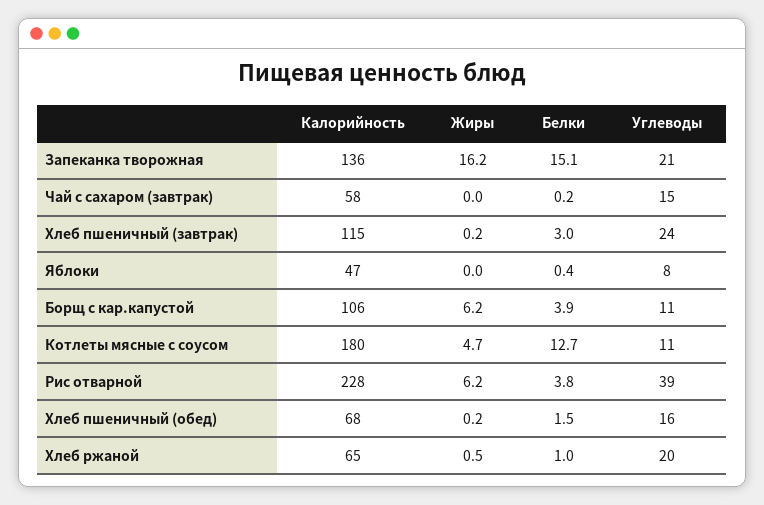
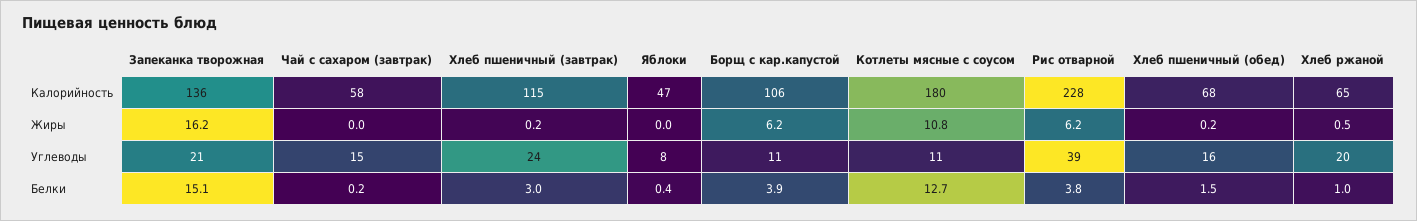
Жиры, Котлеты мясные с соусом: 4.7 -> 10.8

